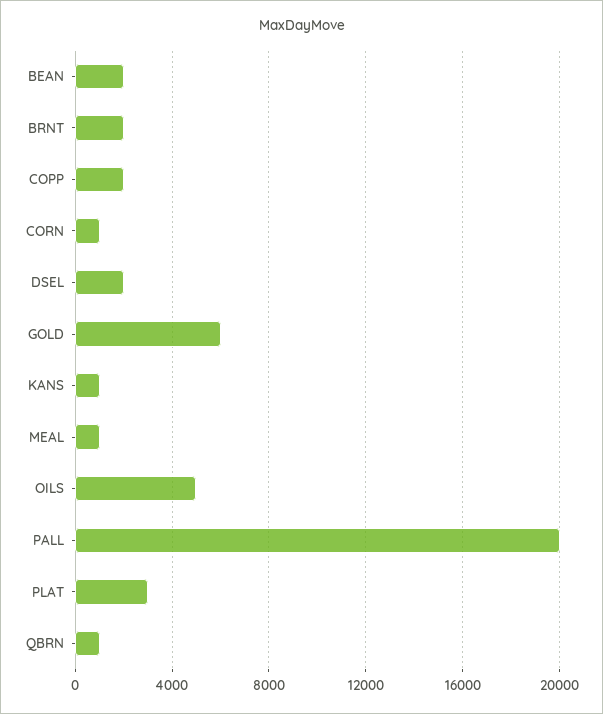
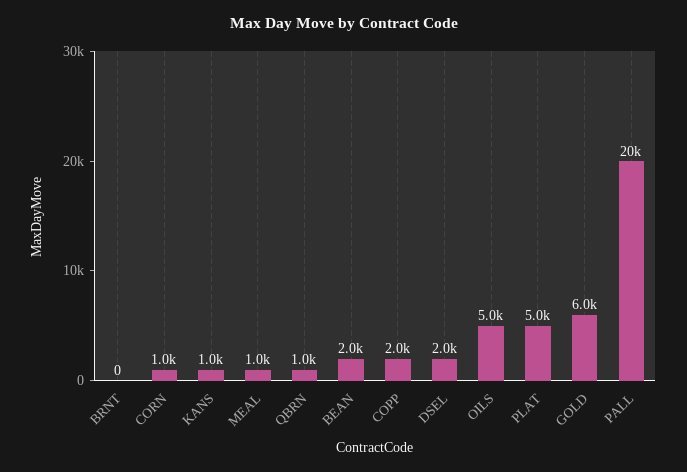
BRNT: 2000 -> 0
PLAT: 3000 -> 5000

